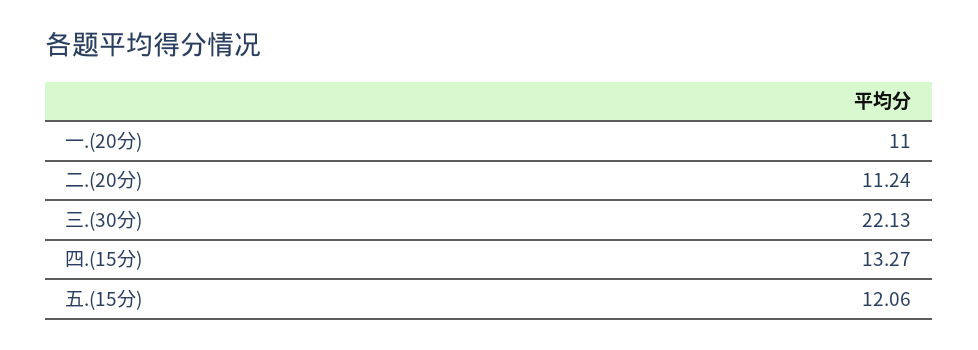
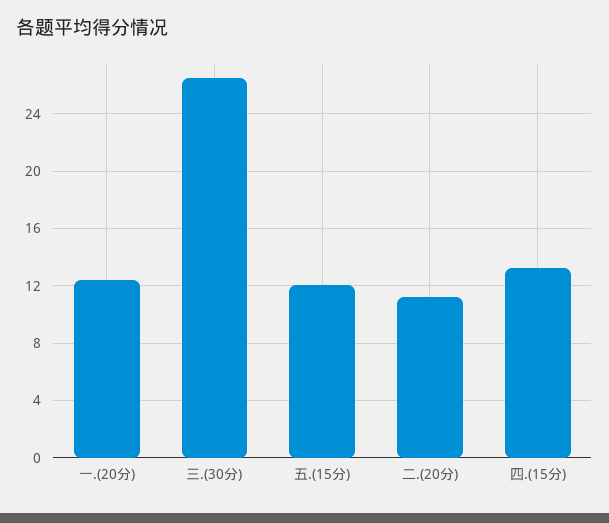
一.(20分): 11 -> 12.5
三.(30分): 22.13 -> 26.5

